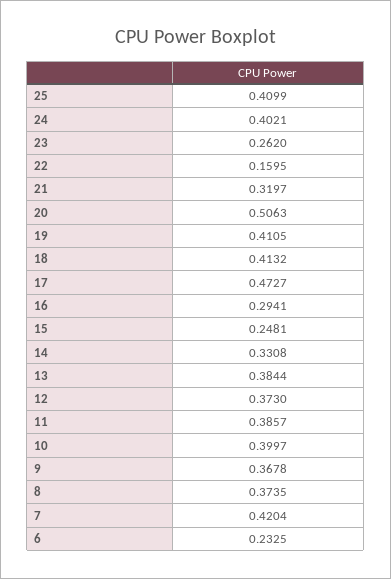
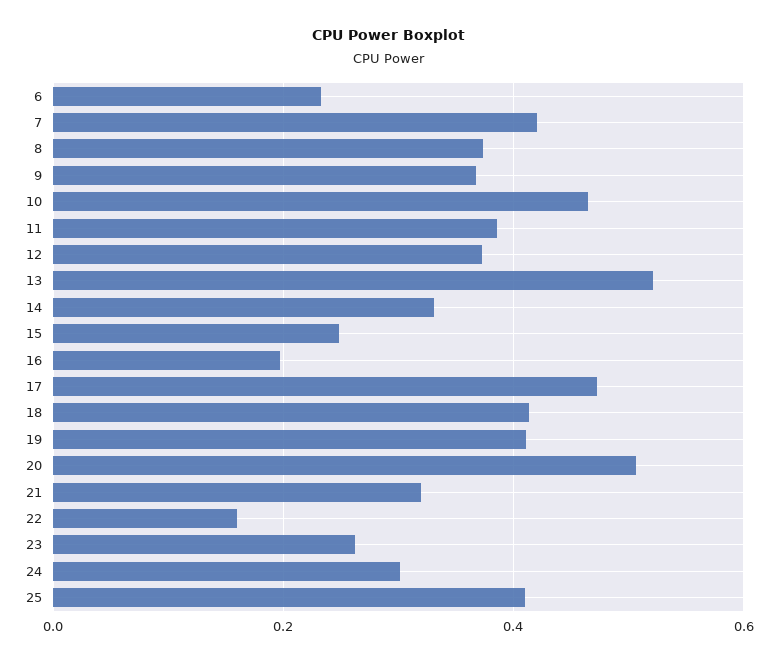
24: 0.4021 -> 0.3
16: 0.2941 -> 0.2
13: 0.3844 -> 0.52
10: 0.3997 -> 0.46

